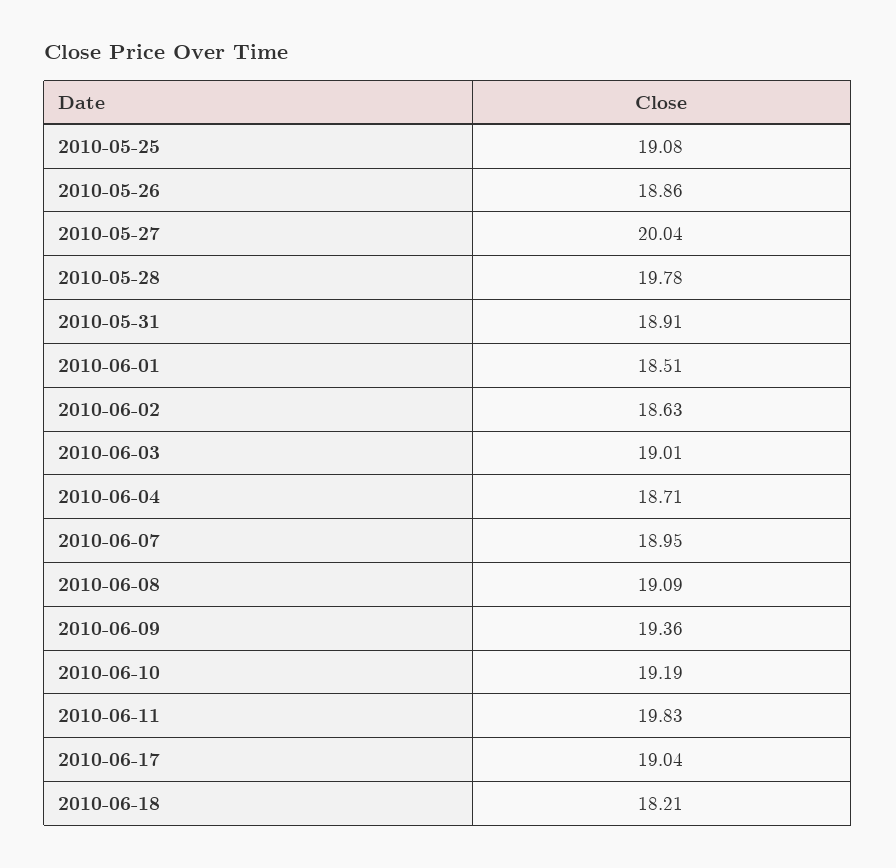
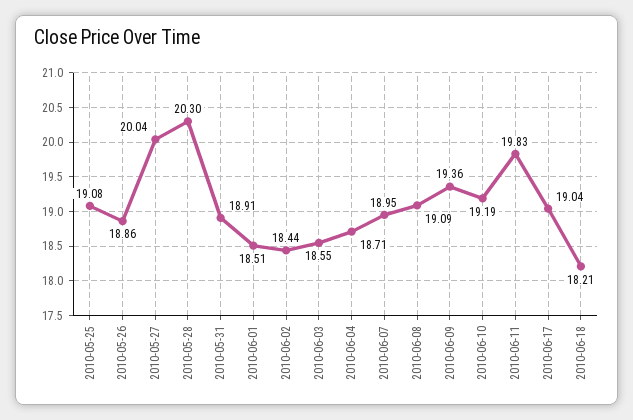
2010-05-28: 19.78 -> 20.3
2010-06-02: 18.63 -> 18.44
2010-06-03: 19.01 -> 18.55

